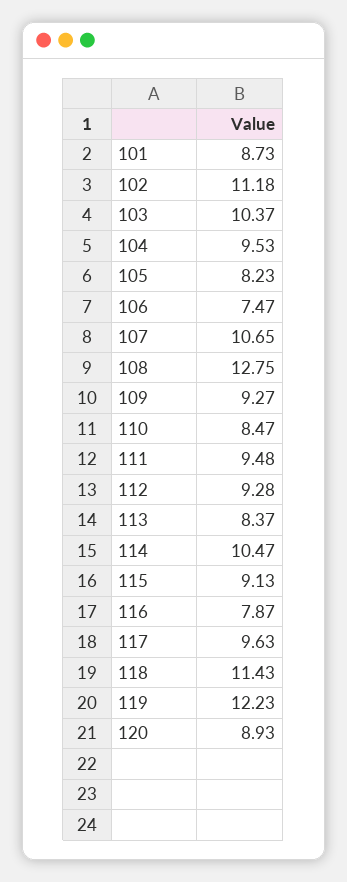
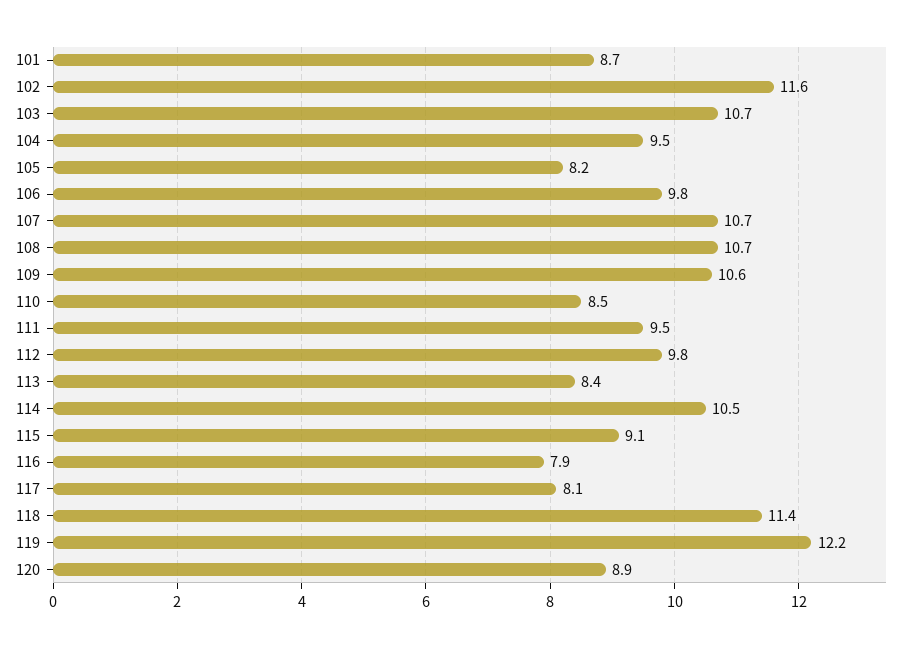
102: 11.18 -> 11.6
103: 10.37 -> 10.7
106: 7.47 -> 9.8
108: 12.75 -> 10.7
109: 9.27 -> 10.6
112: 9.28 -> 9.8
117: 9.63 -> 8.1

